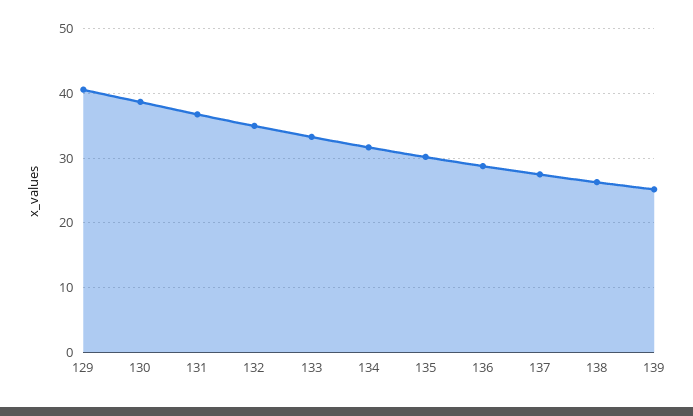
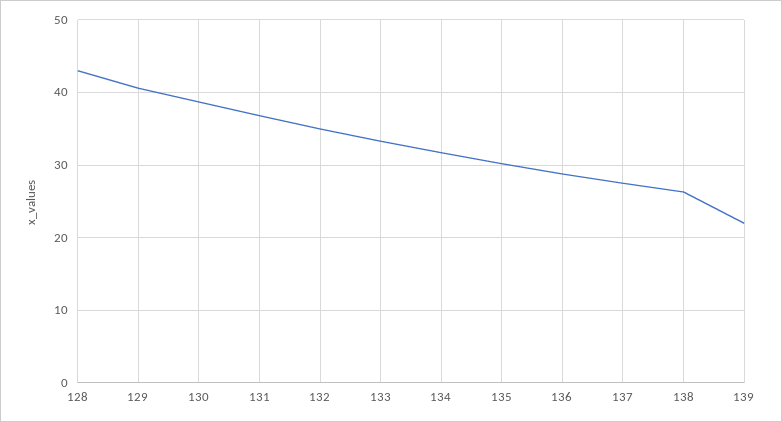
139: 25 -> 22
128: none -> 43

